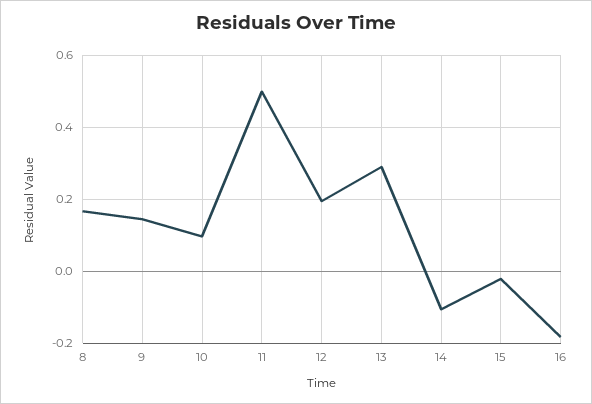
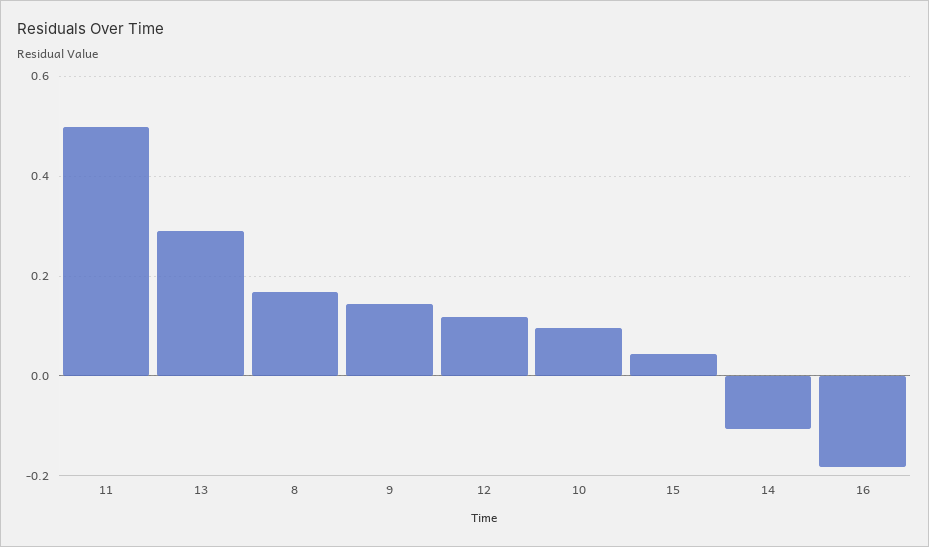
12: 0.2 -> 0.12
15: -0.02 -> 0.04

